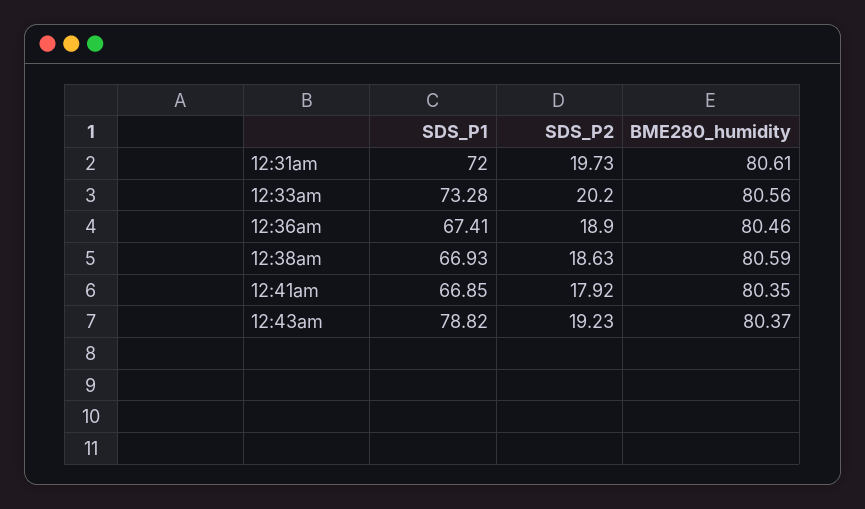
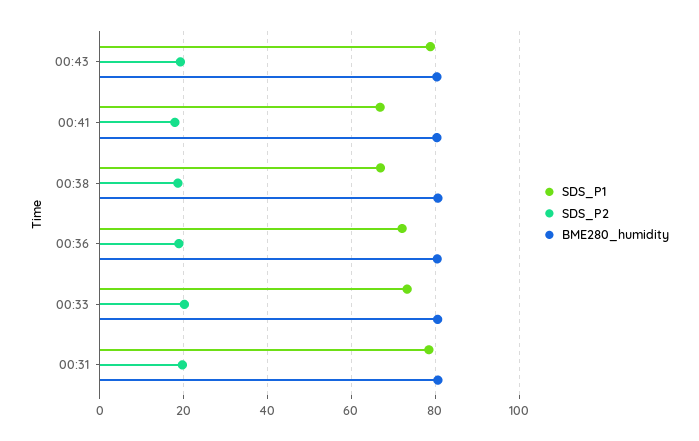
SDS_P1, 12:31am: 72 -> 78
SDS_P1, 12:36am: 67.41 -> 72

